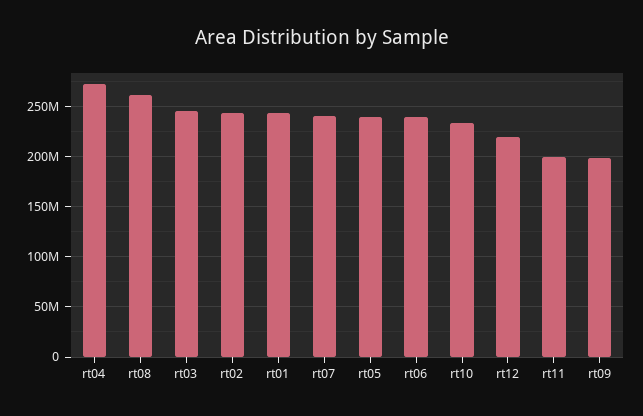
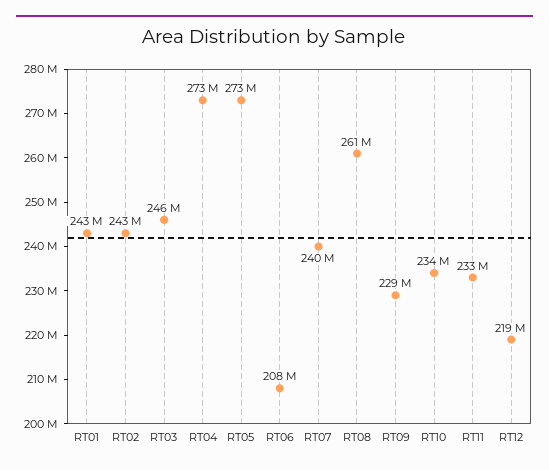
rt05: 240000000 -> 273000000
rt06: 240000000 -> 208000000
rt11: 200000000 -> 233000000
rt09: 200000000 -> 229000000

